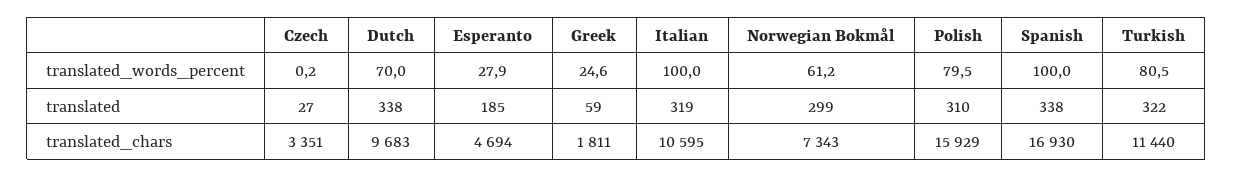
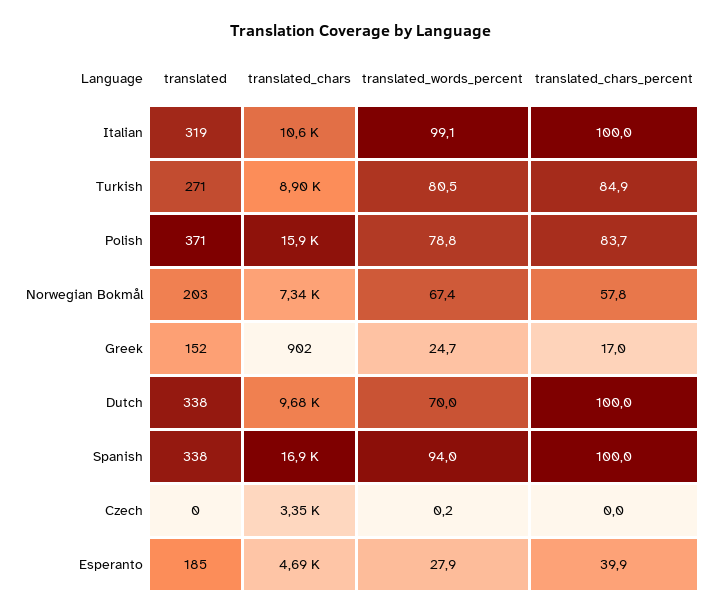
Greek, translated_words_percent: 24.6 -> 24.7
Italian, translated_words_percent: 100 -> 99.1
Norwegian Bokmål, translated_words_percent: 61.2 -> 67.4
Polish, translated_words_percent: 79.5 -> 78.8
Spanish, translated_words_percent: 100 -> 94
Czech, translated: 27 -> 0
Greek, translated: 59 -> 152
Norwegian Bokmål, translated: 299 -> 203
Polish, translated: 310 -> 371
Turkish, translated: 322 -> 271
Greek, translated_chars: 1811 -> 902
Turkish, translated_chars: 11440 -> 8900
Italian, translated_chars_percent: none -> 100
Turkish, translated_chars_percent: none -> 84.9
Polish, translated_chars_percent: none -> 83.7
Norwegian Bokmål, translated_chars_percent: none -> 57.8
Greek, translated_chars_percent: none -> 17
Dutch, translated_chars_percent: none -> 100
Spanish, translated_chars_percent: none -> 100
Czech, translated_chars_percent: none -> 0
Esperanto, translated_chars_percent: none -> 39.9

